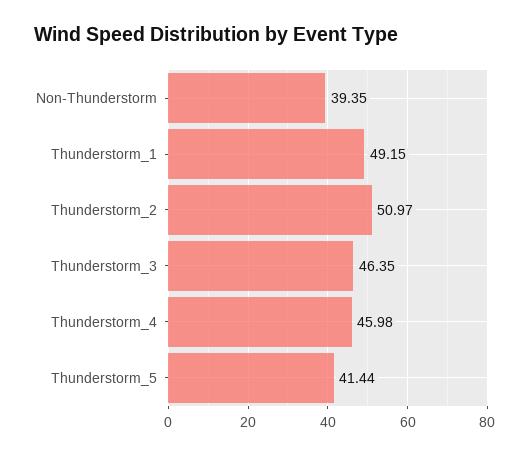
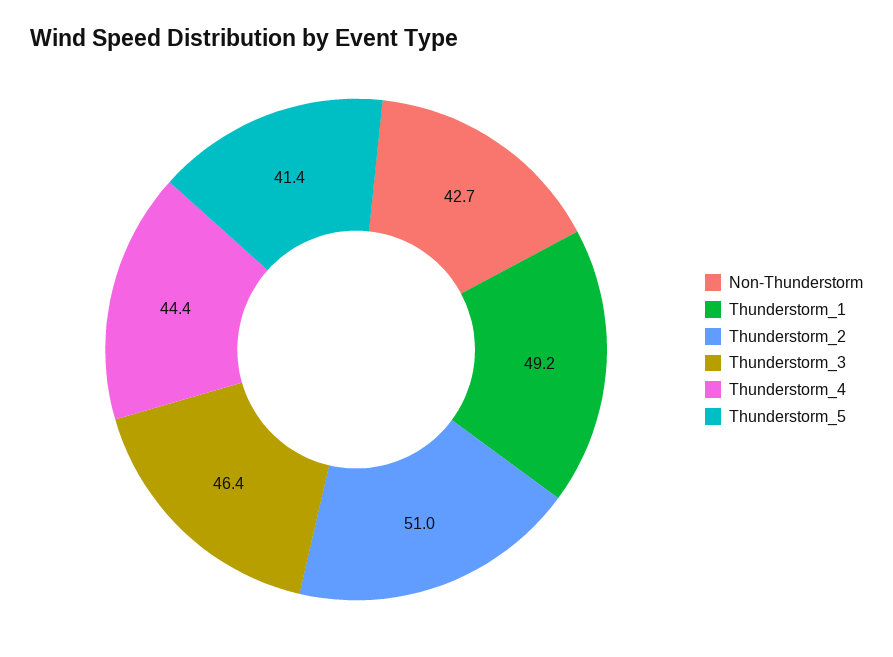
Non-Thunderstorm: 39.35 -> 42.7
Thunderstorm_4: 45.98 -> 44.4

